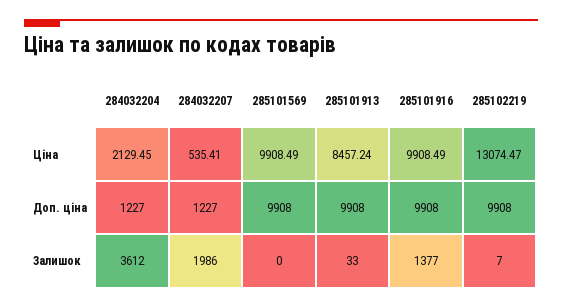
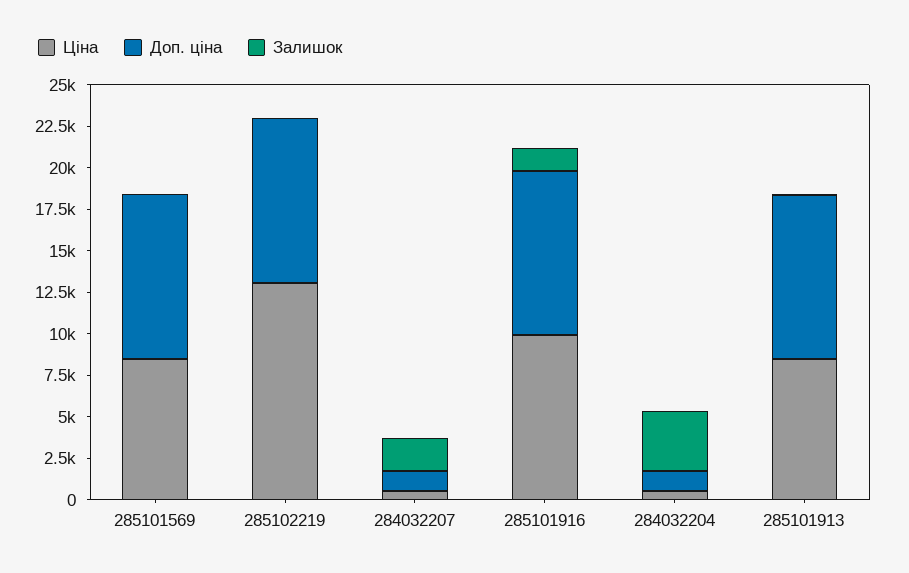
Ціна, 284032204: 2129.45 -> 500
Ціна, 285101569: 9908.49 -> 8500

